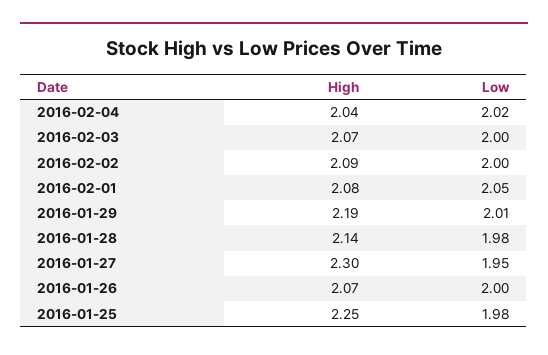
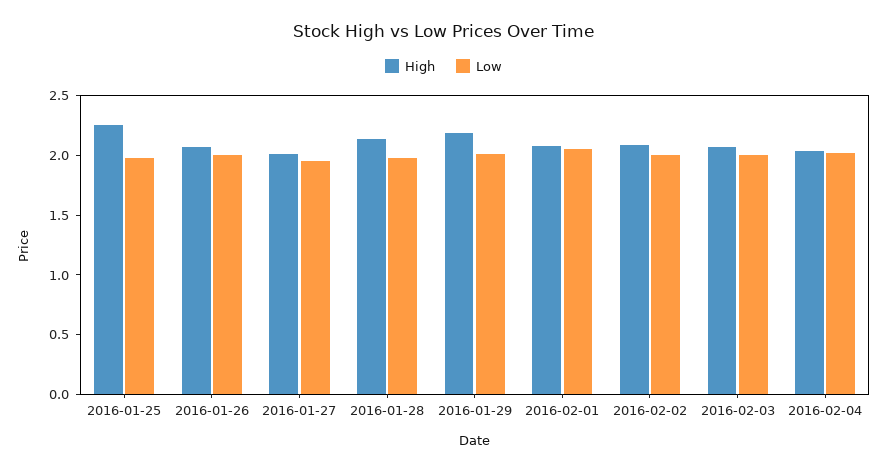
High, 2016-01-27: 2.3 -> 2

